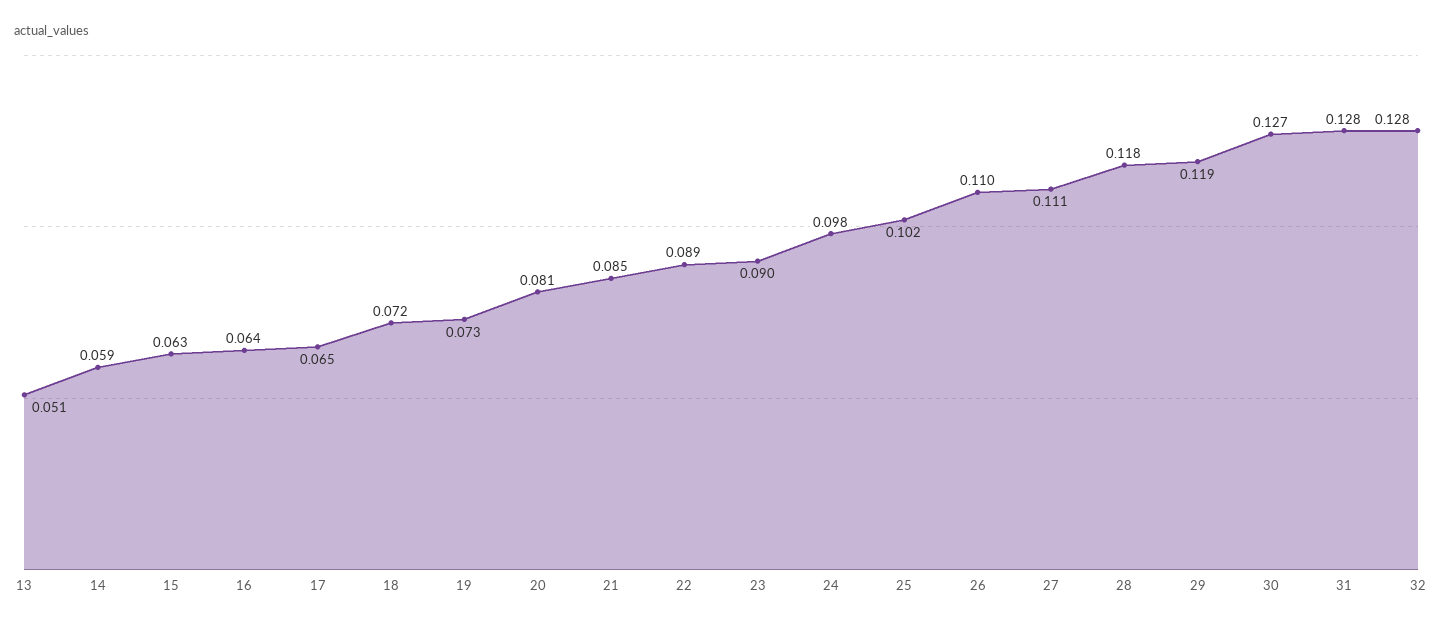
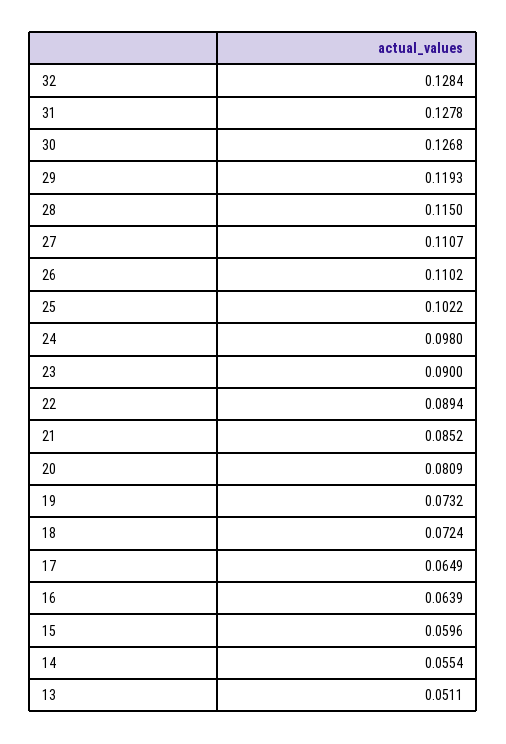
14: 0.059 -> 0.0554
15: 0.063 -> 0.0596
28: 0.118 -> 0.115

